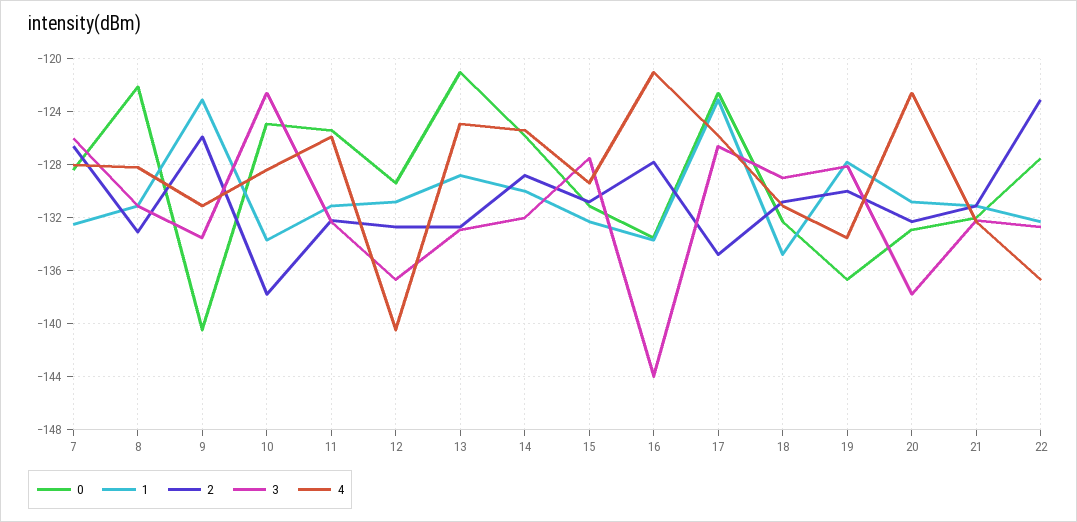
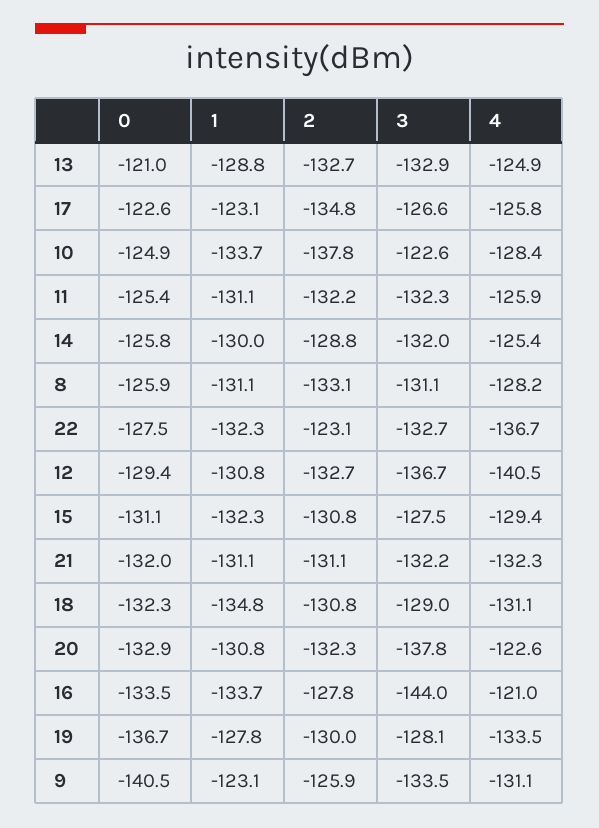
0, 7: -128.5 -> none
1, 7: -132.5 -> none
2, 7: -126.5 -> none
3, 7: -126 -> none
4, 7: -128 -> none
0, 8: -122 -> -125.9

